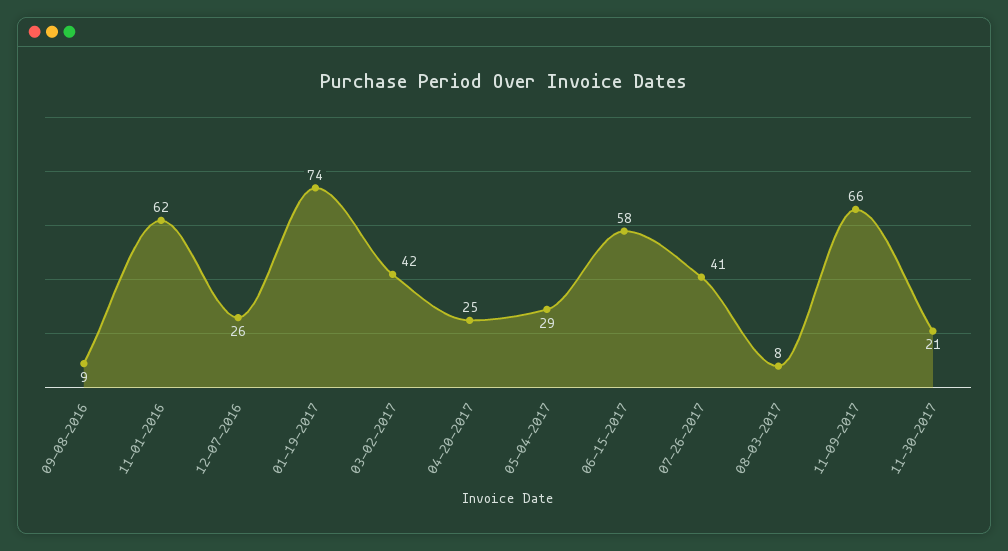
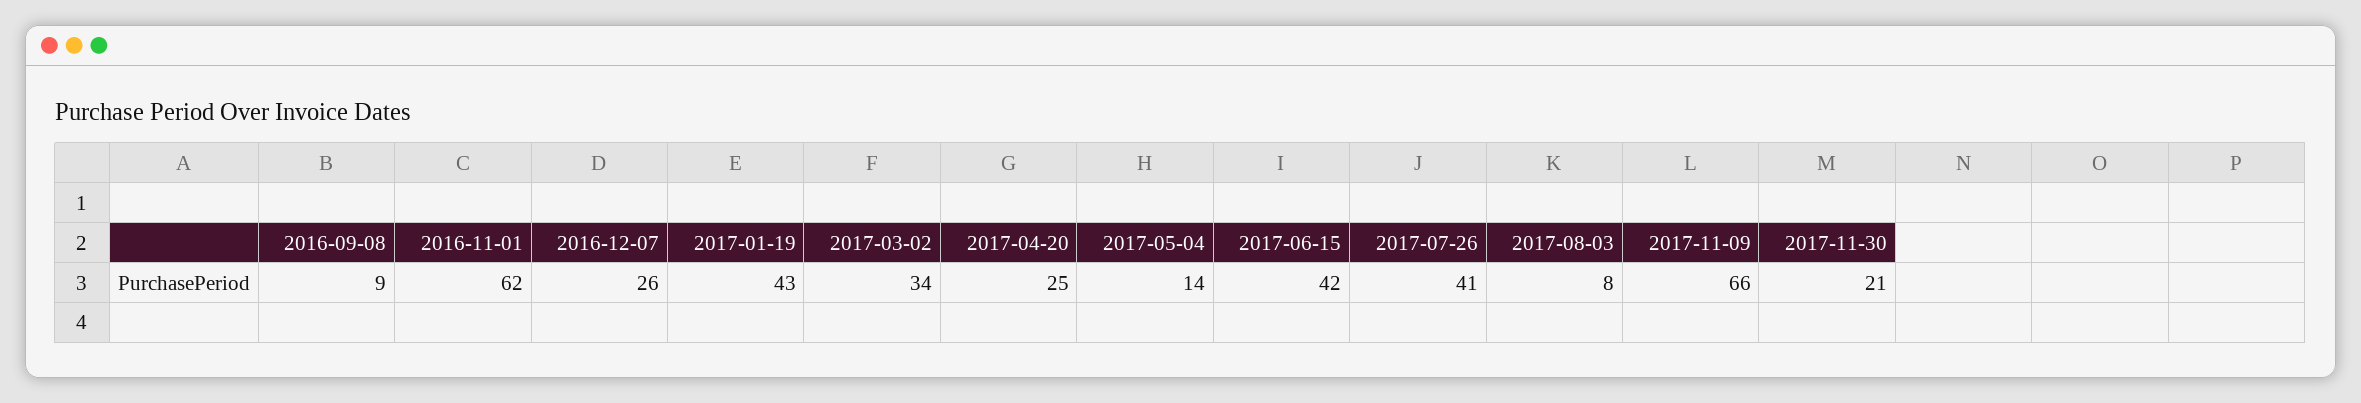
01-19-2017: 74 -> 43
03-02-2017: 42 -> 34
05-04-2017: 29 -> 14
06-15-2017: 58 -> 42

